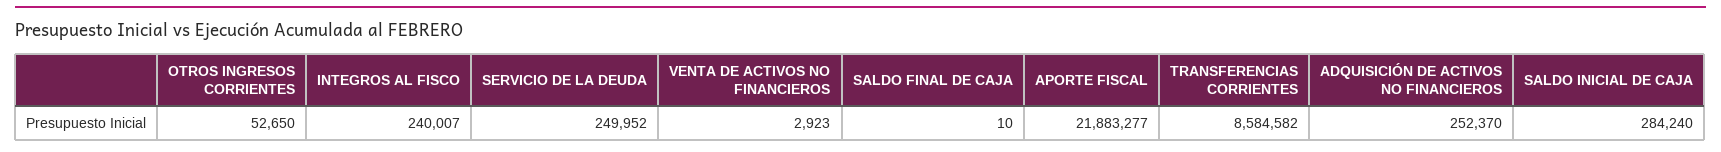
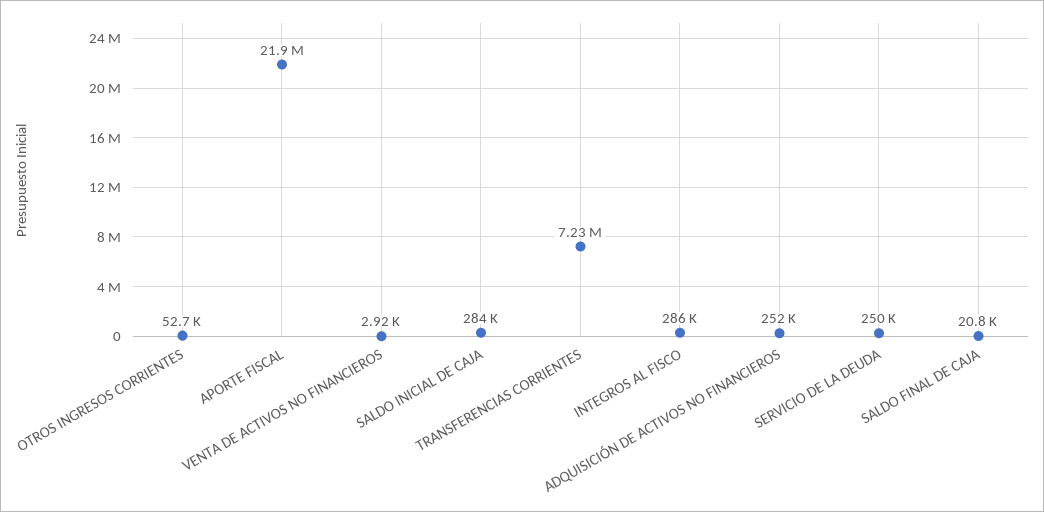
INTEGROS AL FISCO: 240007 -> 286000
SALDO FINAL DE CAJA: 10 -> 20800
TRANSFERENCIAS CORRIENTES: 8584582 -> 7230000

